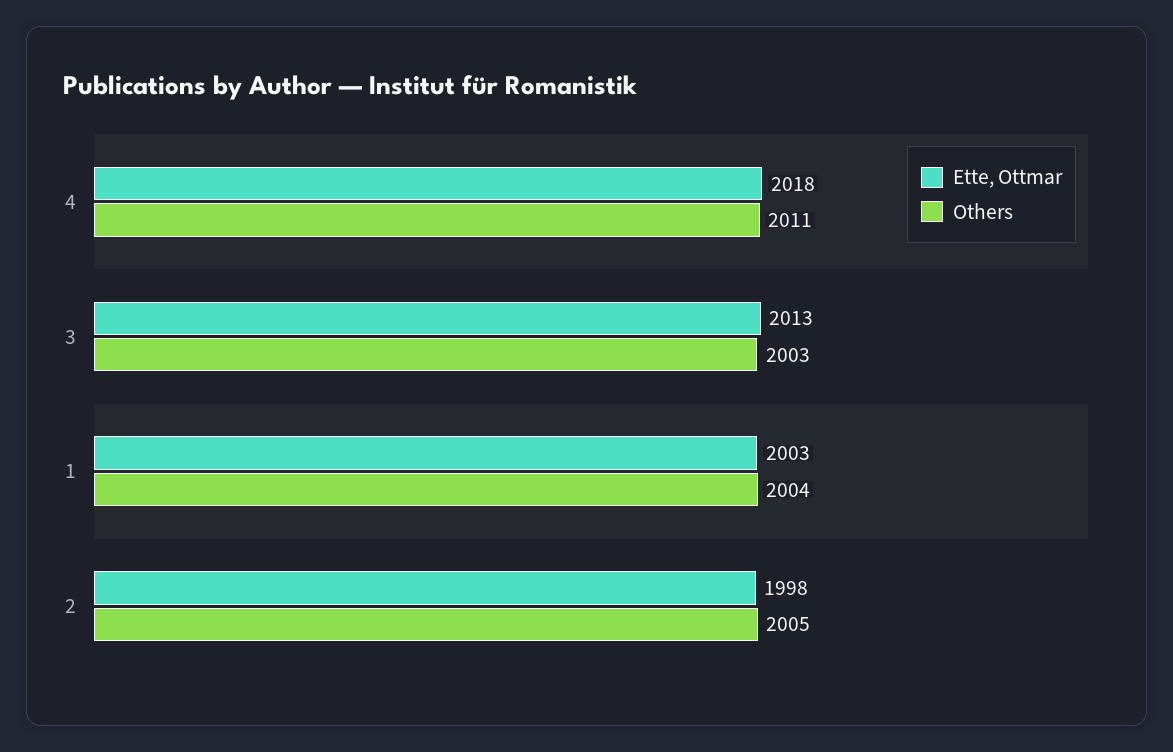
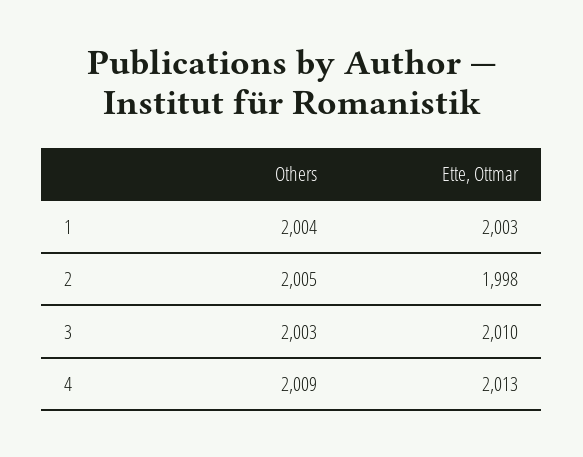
Ette, Ottmar, 4: 2018 -> 2013
Others, 4: 2011 -> 2009
Ette, Ottmar, 3: 2013 -> 2010

